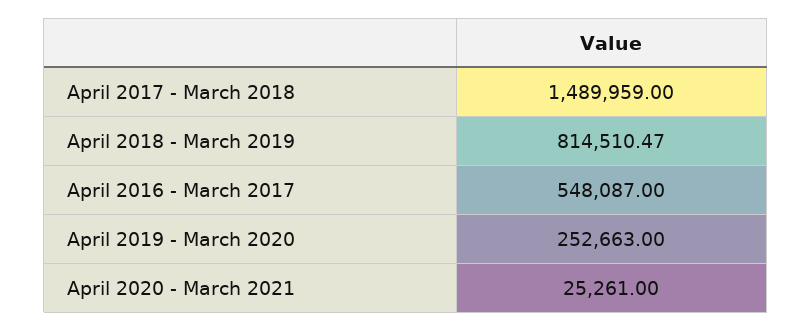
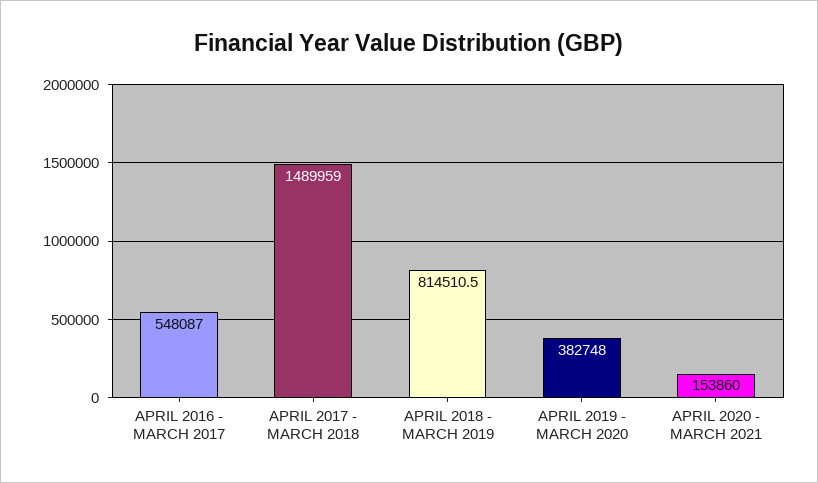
April 2019 - March 2020: 252663 -> 382748
April 2020 - March 2021: 25261 -> 153860

